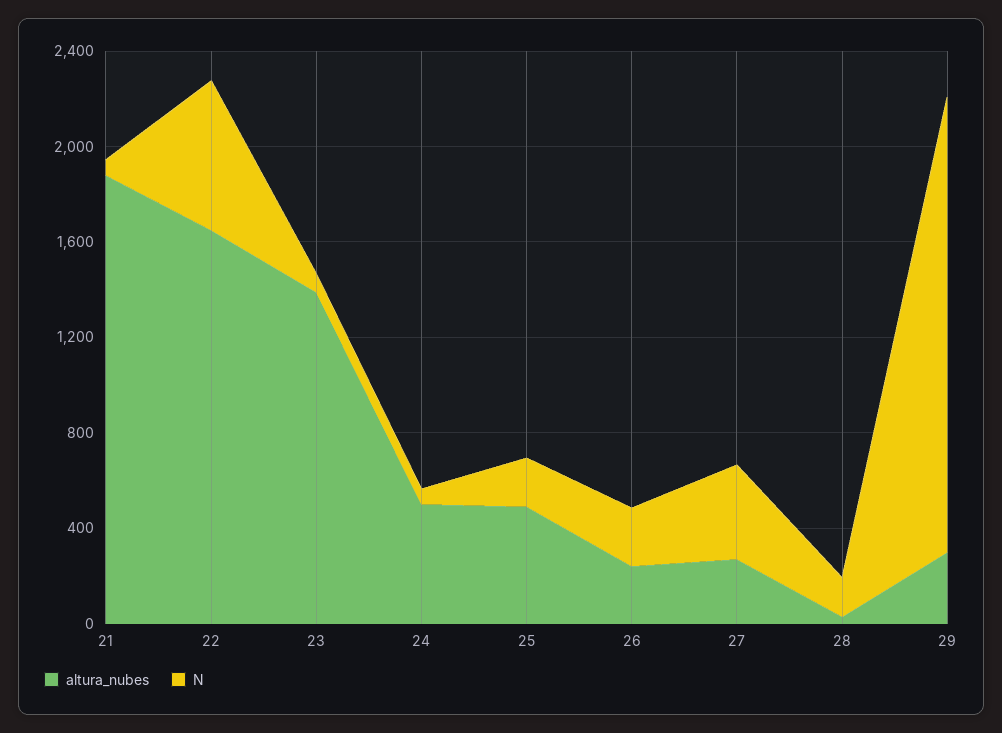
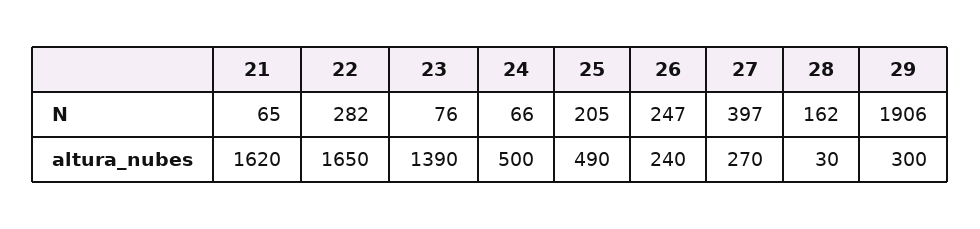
altura_nubes, 21: 1900 -> 1620
N, 22: 600 -> 282

